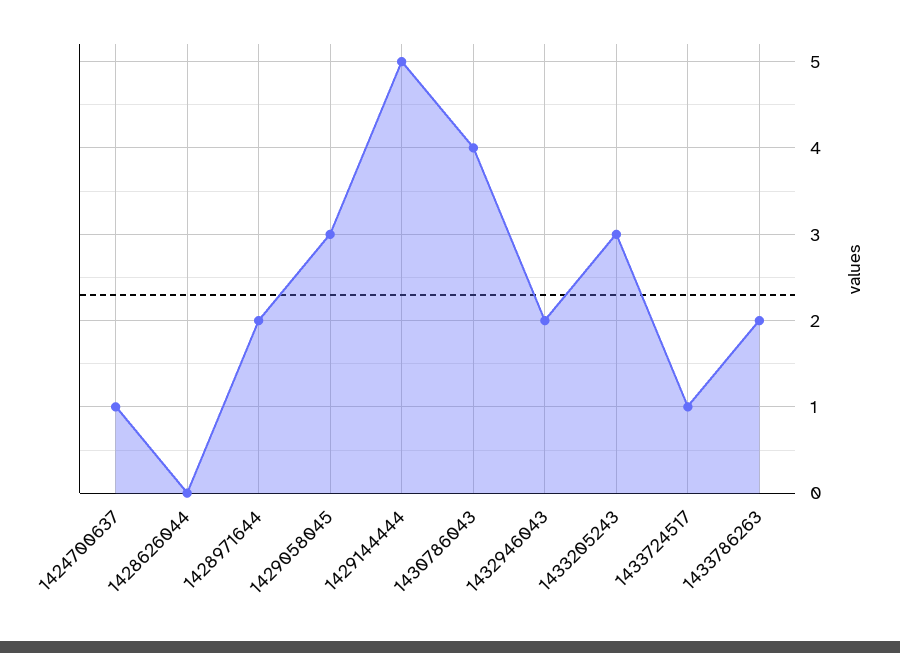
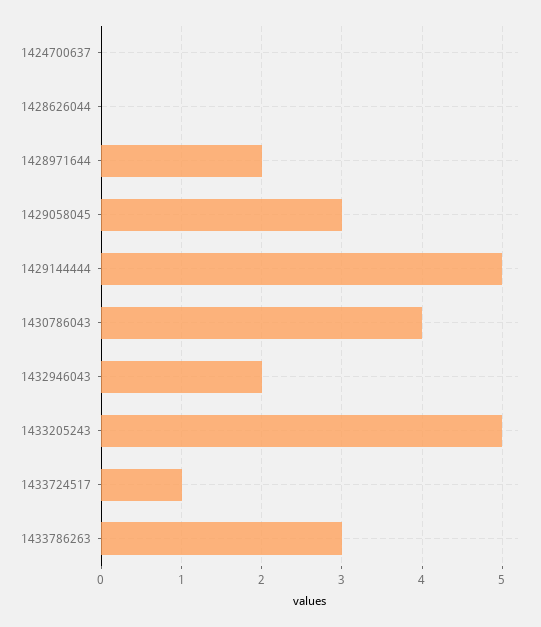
1424700637: 1 -> 0
1433205243: 3 -> 5
1433786263: 2 -> 3

